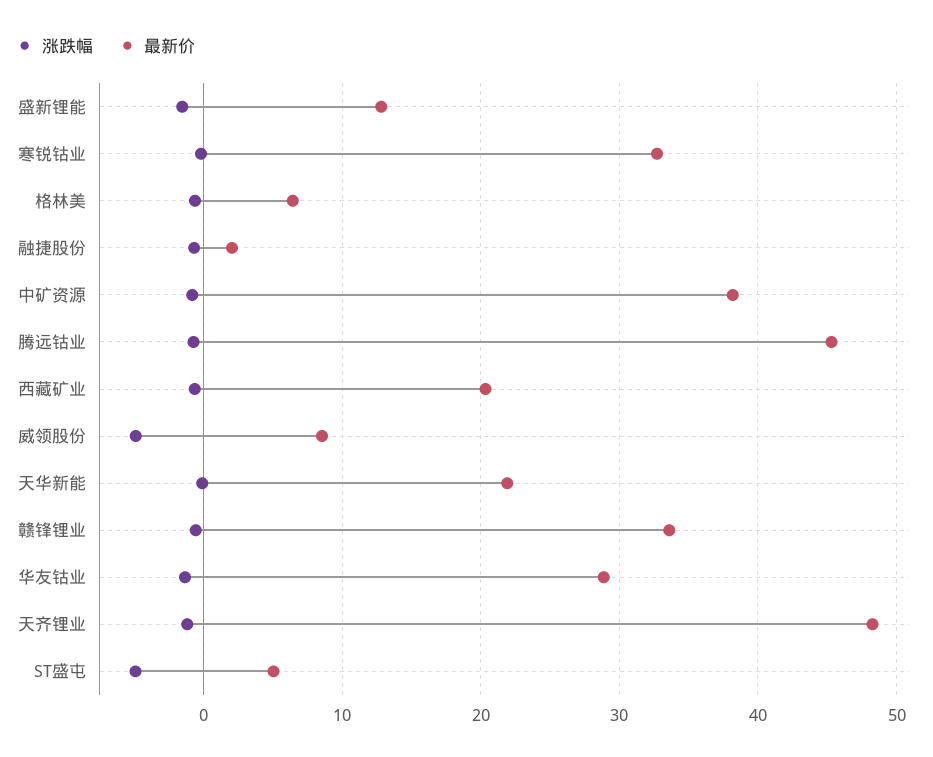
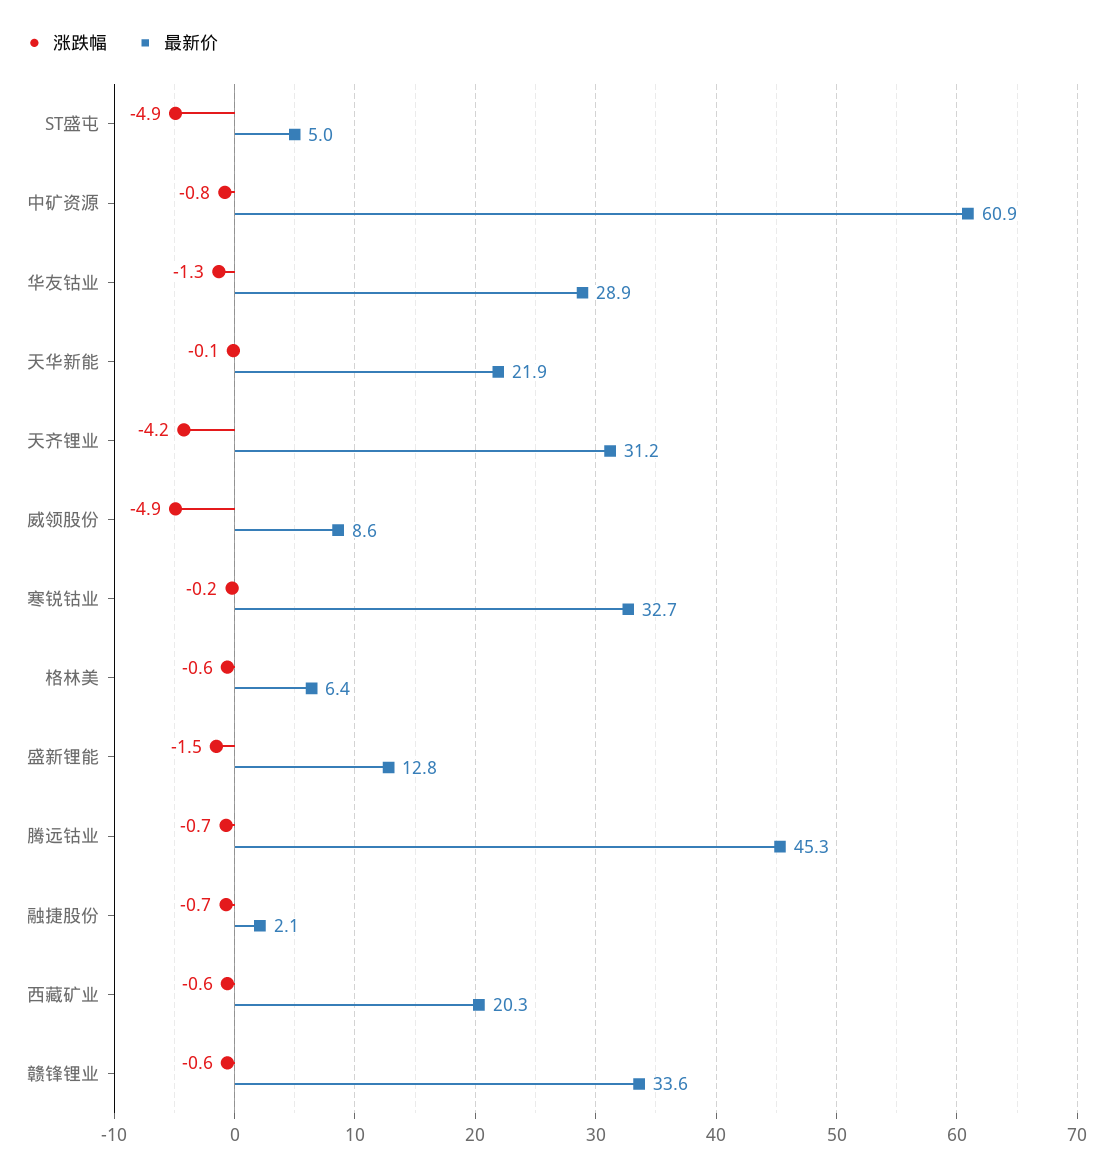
最新价, 中矿资源: 38 -> 60.9
涨跌幅, 天齐锂业: -1 -> -4.2
最新价, 天齐锂业: 48 -> 31.2

